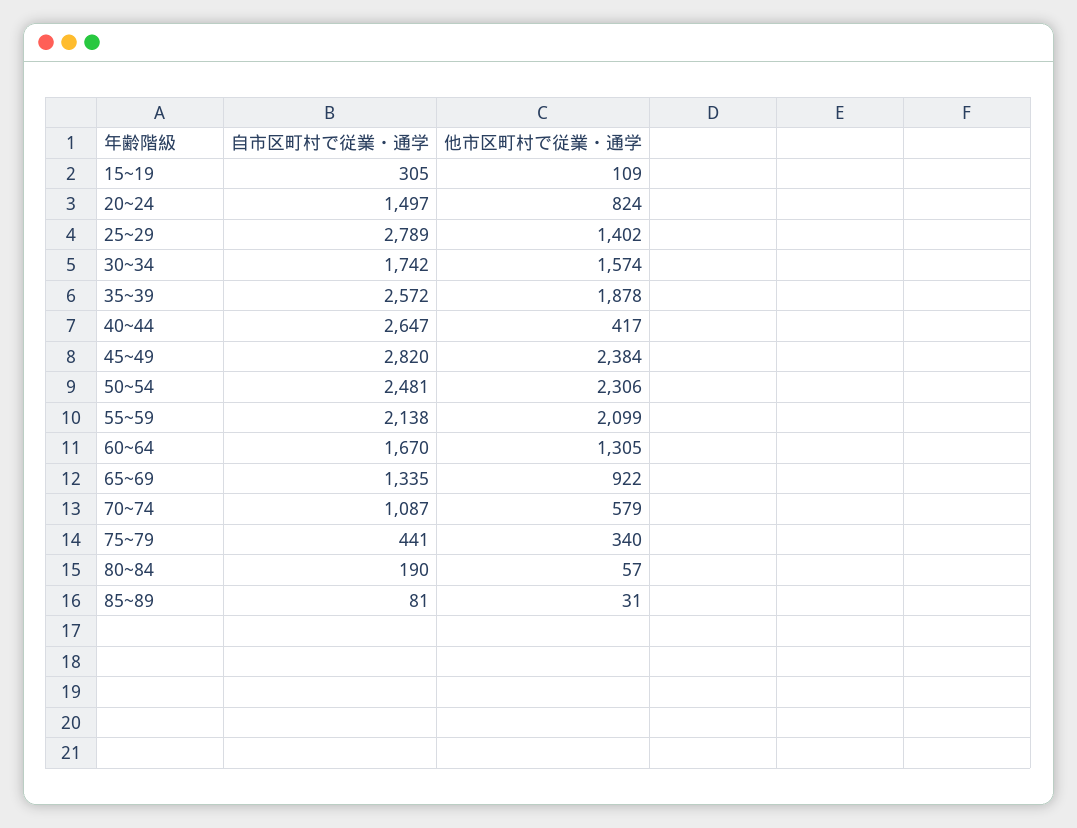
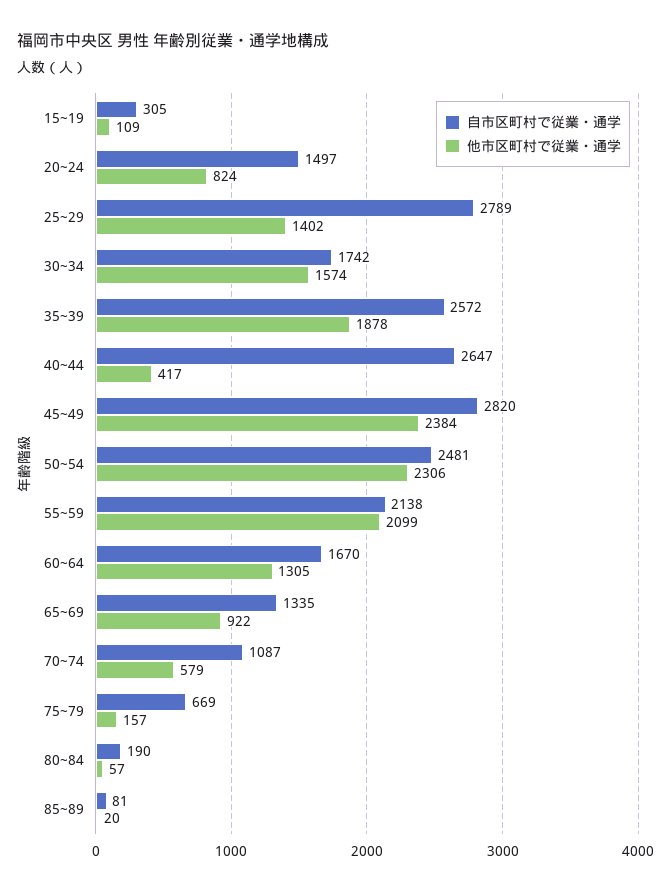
自市区町村で従業・通学, 75~79: 441 -> 669
他市区町村で従業・通学, 75~79: 340 -> 157
他市区町村で従業・通学, 85~89: 31 -> 20

